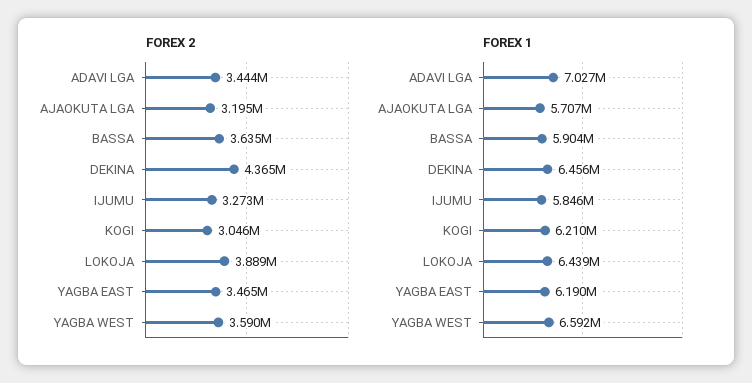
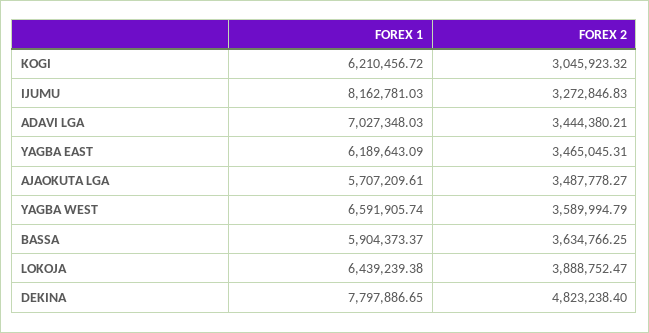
FOREX 2, AJAOKUTA LGA: 3195000 -> 3487778.27
FOREX 2, DEKINA: 4365000 -> 4823238.4
FOREX 1, DEKINA: 6456000 -> 7797886.65
FOREX 1, IJUMU: 5846000 -> 8162781.03

